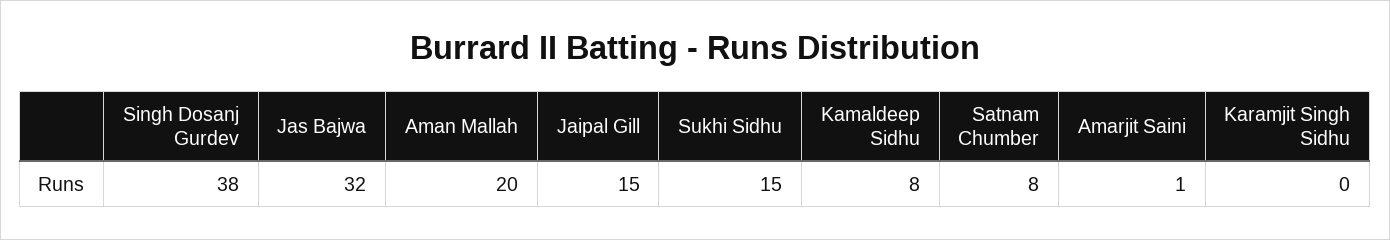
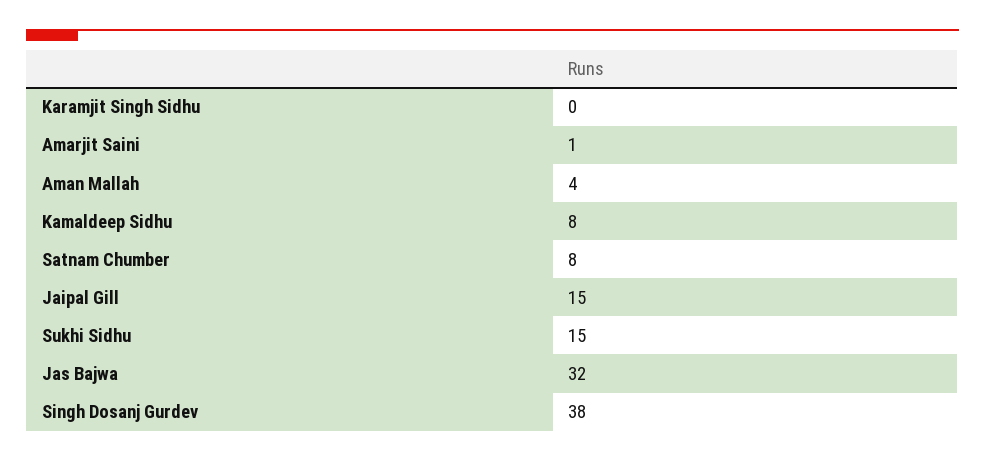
Aman Mallah: 20 -> 4

